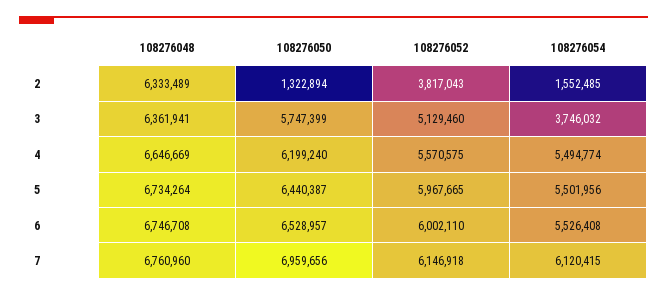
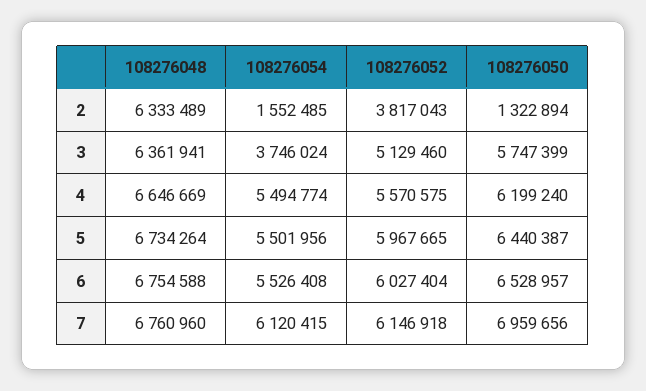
108276054, 3: 3746032 -> 3746024
108276048, 6: 6746708 -> 6754588
108276052, 6: 6002110 -> 6027404

